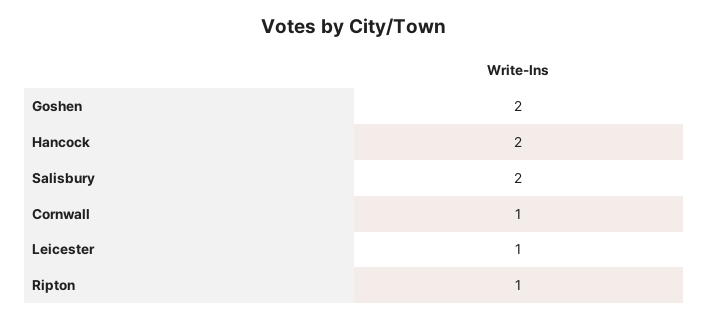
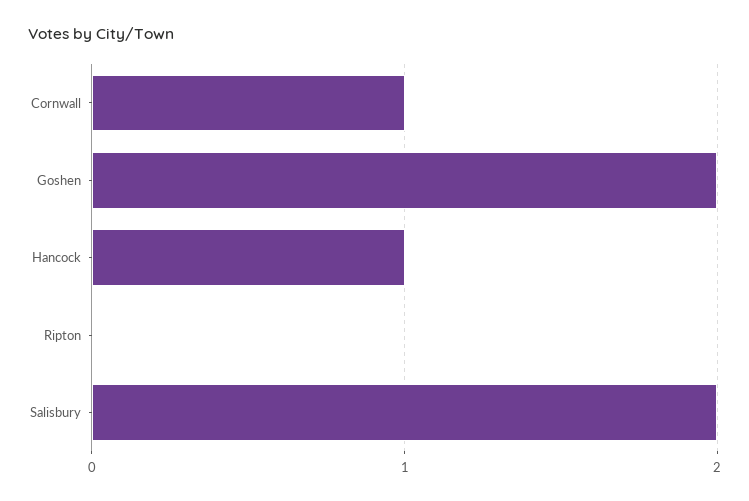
Hancock: 2 -> 1
Leicester: 1 -> none
Ripton: 1 -> 0

